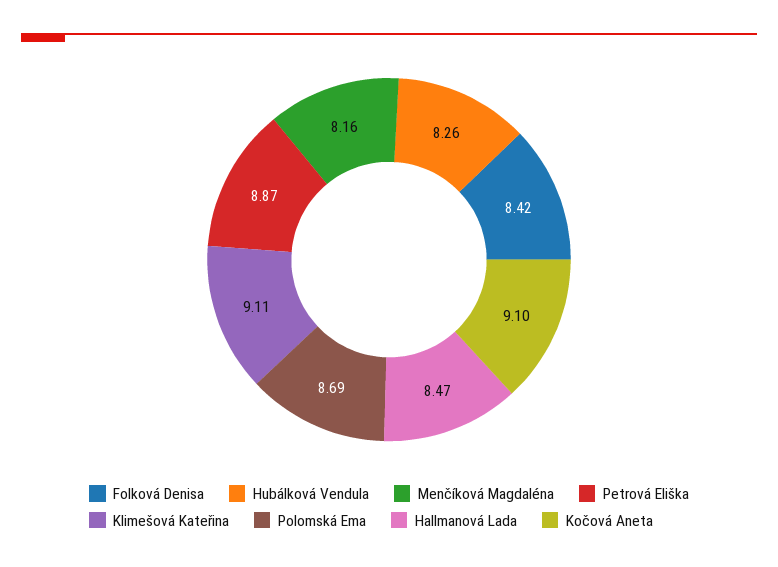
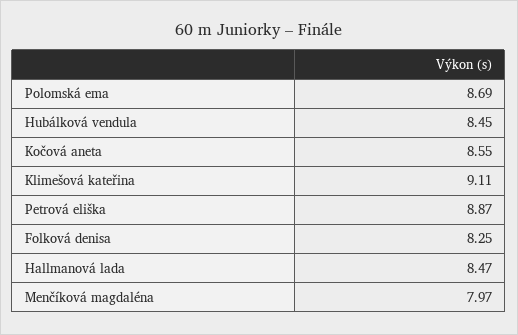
Folková Denisa: 8.42 -> 8.25
Hubálková Vendula: 8.26 -> 8.45
Menčíková Magdaléna: 8.16 -> 7.97
Kočová Aneta: 9.1 -> 8.55

